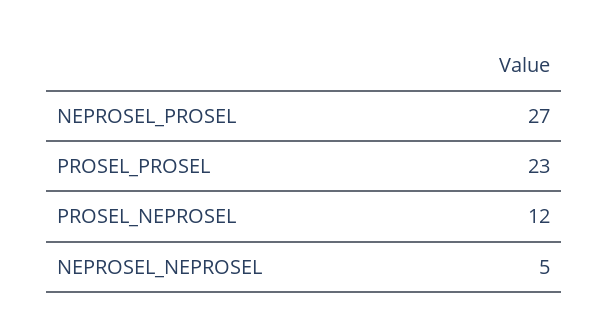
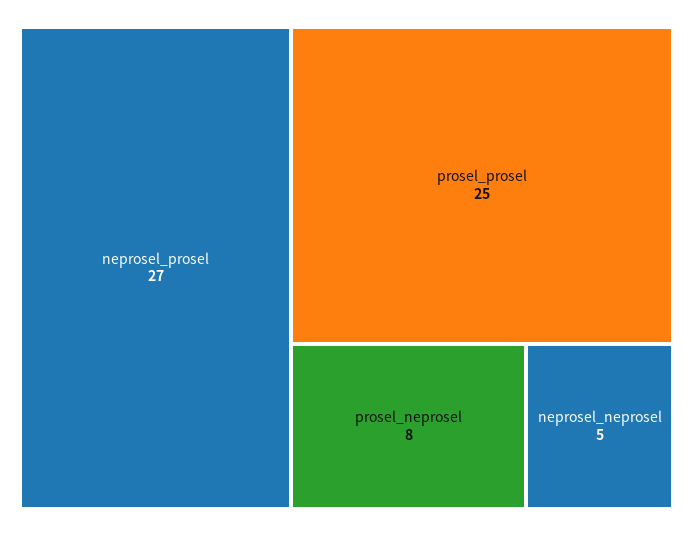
PROSEL_PROSEL: 23 -> 25
PROSEL_NEPROSEL: 12 -> 8

